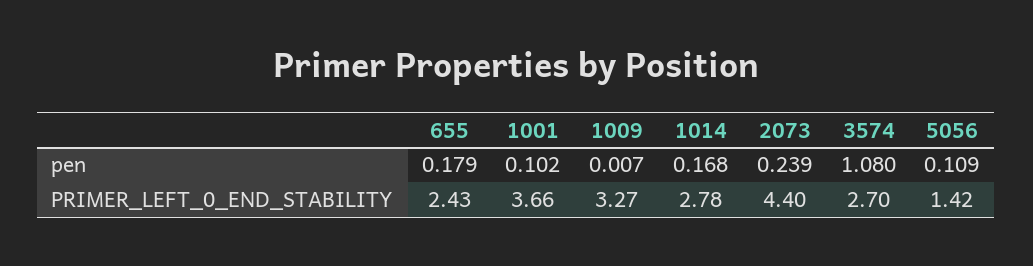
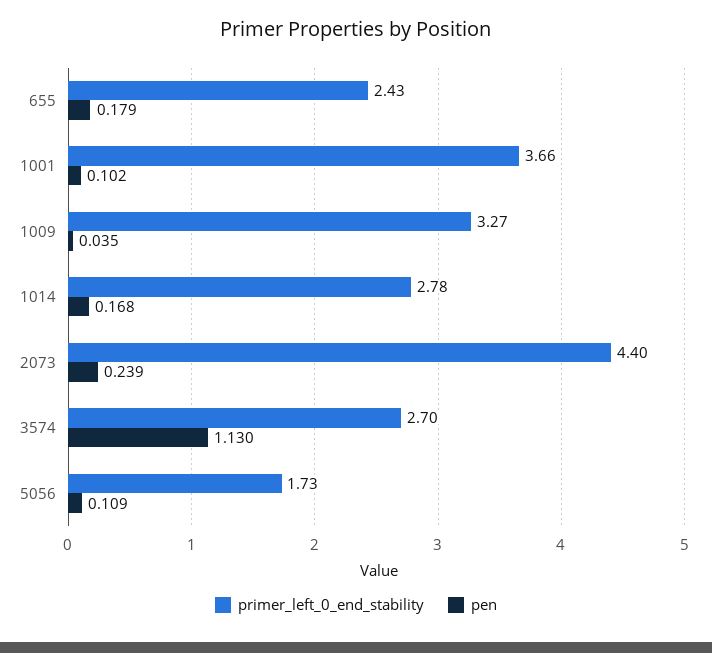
pen, 1009: 0.007 -> 0.035
pen, 3574: 1.08 -> 1.13
PRIMER_LEFT_0_END_STABILITY, 5056: 1.42 -> 1.73

